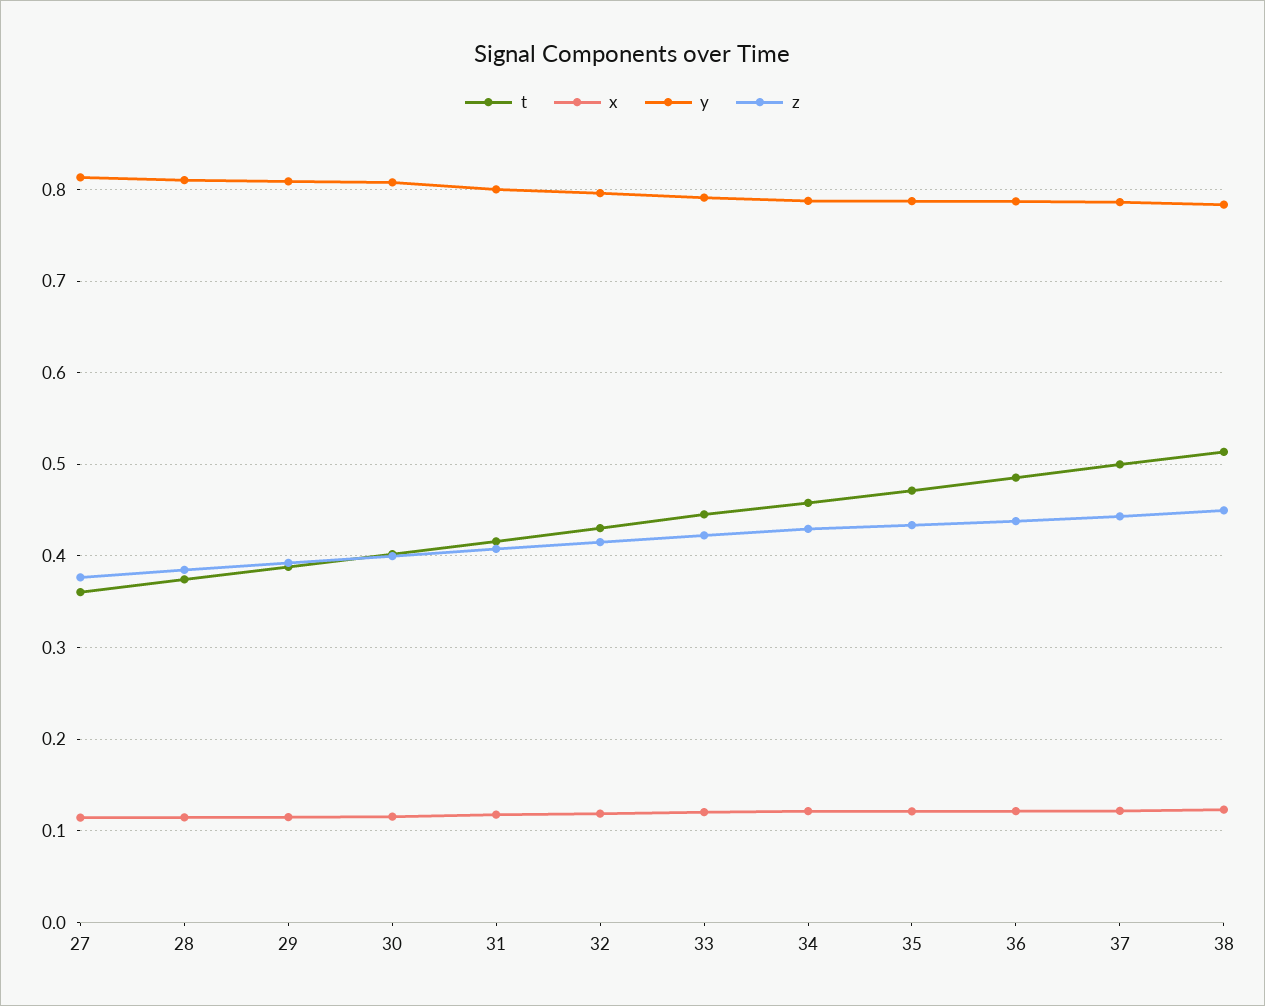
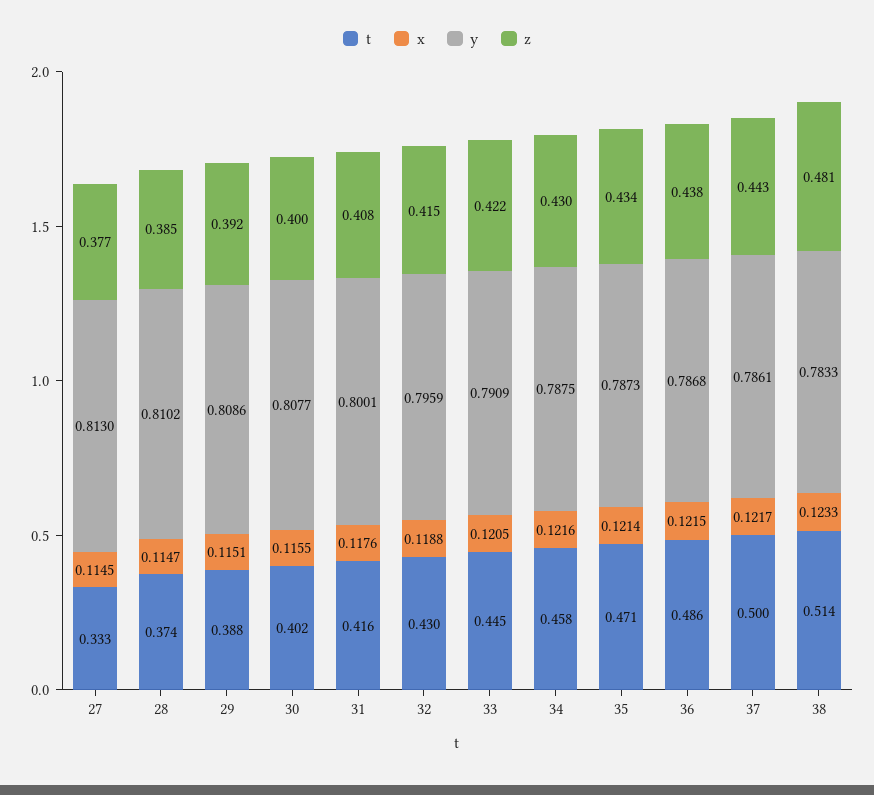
t, 27: 0.36 -> 0.333
z, 38: 0.45 -> 0.481

